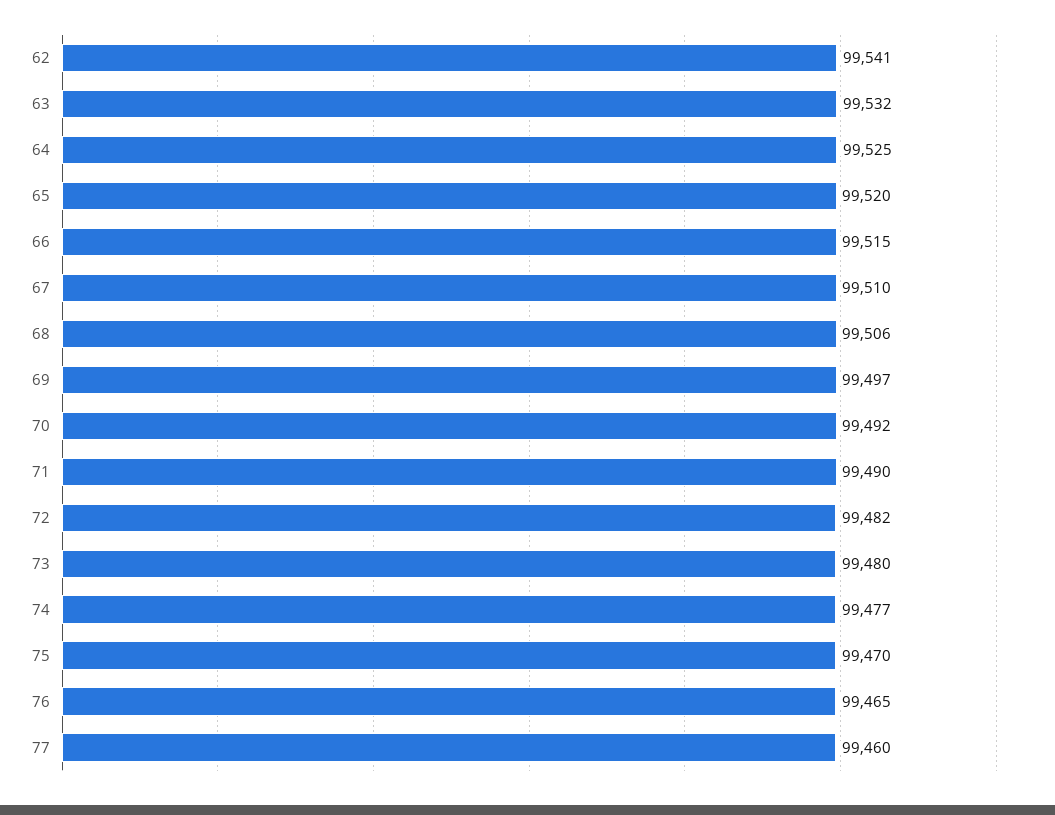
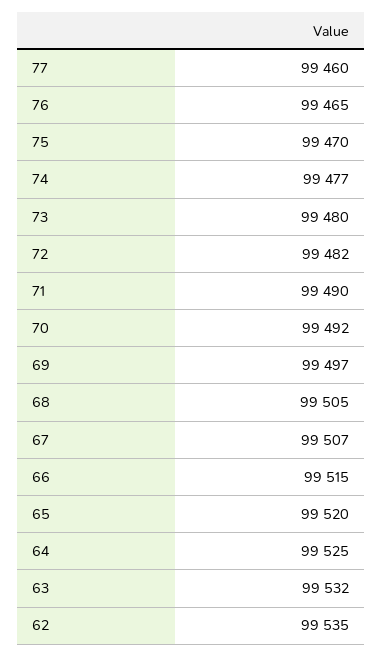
62: 99541 -> 99535
67: 99510 -> 99507
68: 99506 -> 99505

